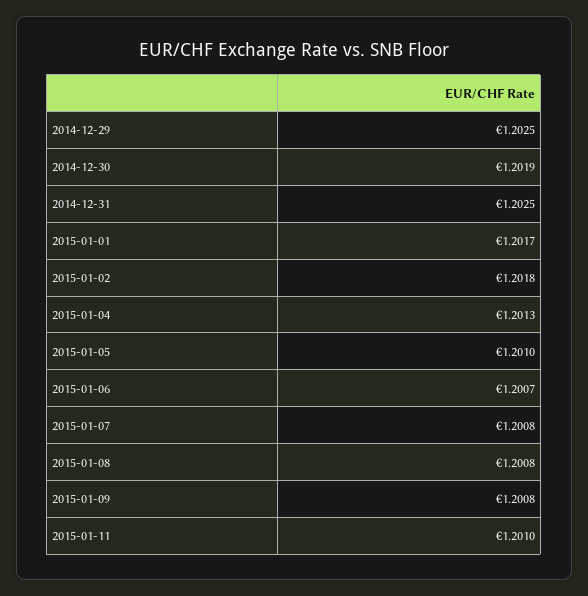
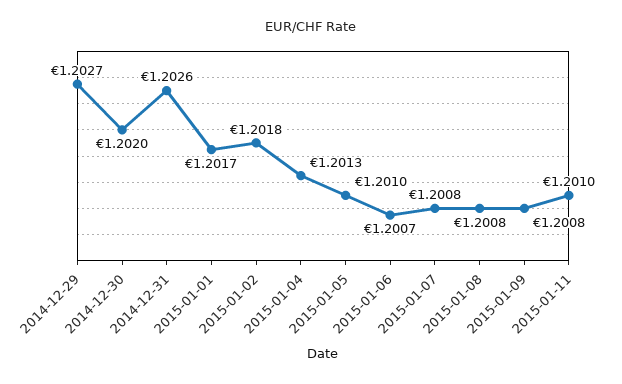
2014-12-29: 1.2025 -> 1.2027
2014-12-30: 1.2019 -> 1.202
2014-12-31: 1.2025 -> 1.2026

